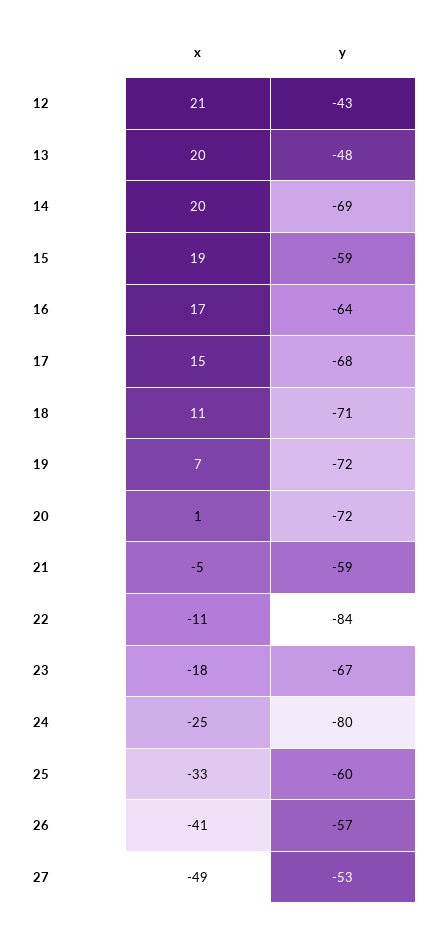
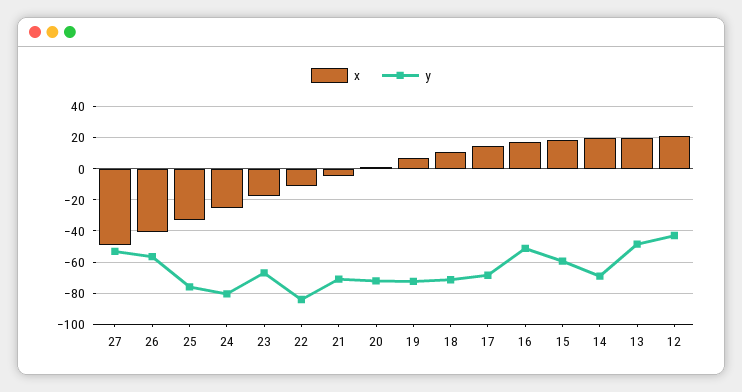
y, 16: -64 -> -50
y, 21: -59 -> -70
y, 25: -60 -> -75

